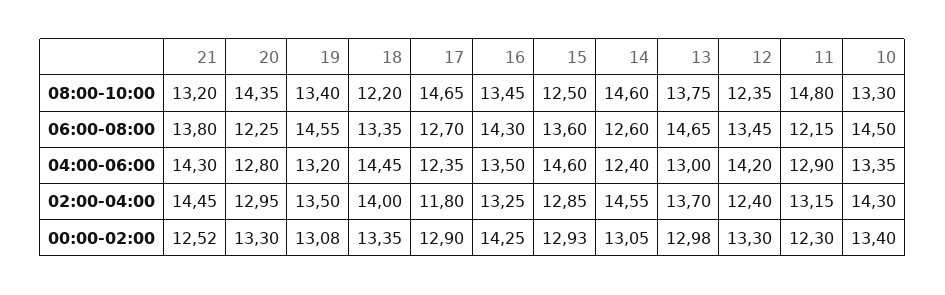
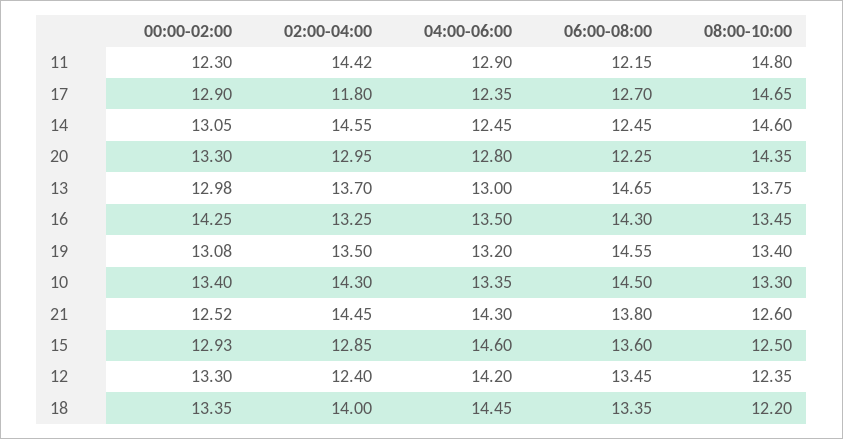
21, 08:00-10:00: 13.2 -> 12.6
14, 06:00-08:00: 12.6 -> 12.45
14, 04:00-06:00: 12.4 -> 12.45
11, 02:00-04:00: 13.15 -> 14.42

